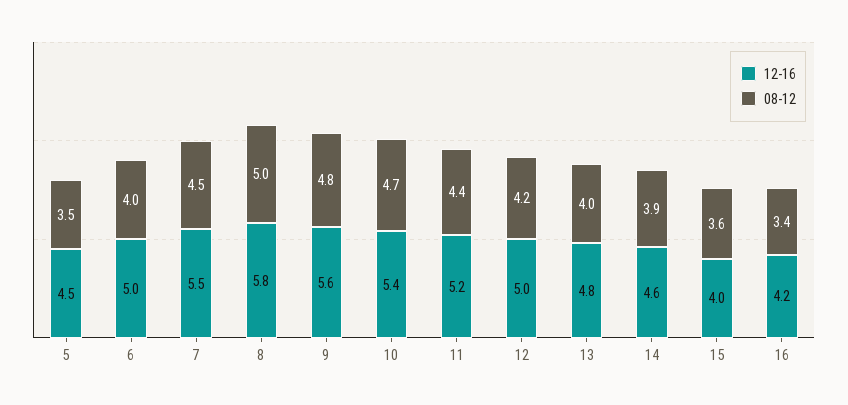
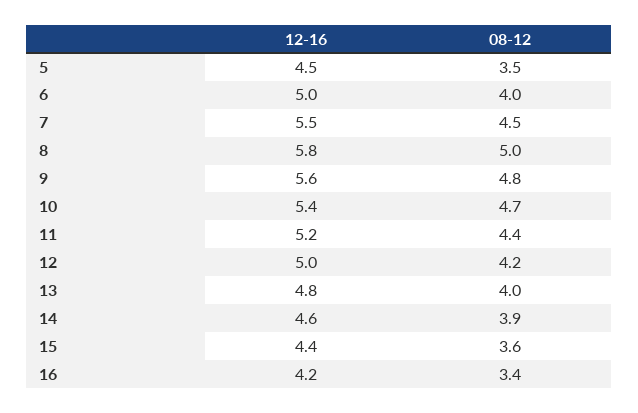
12-16, 15: 4 -> 4.4

